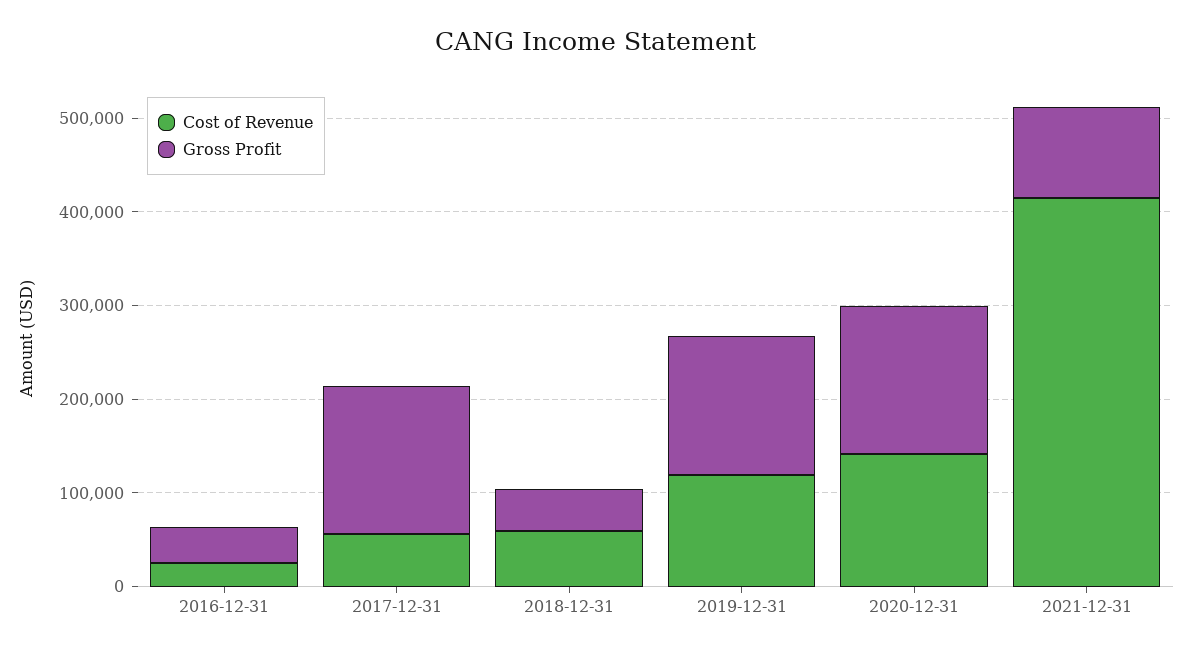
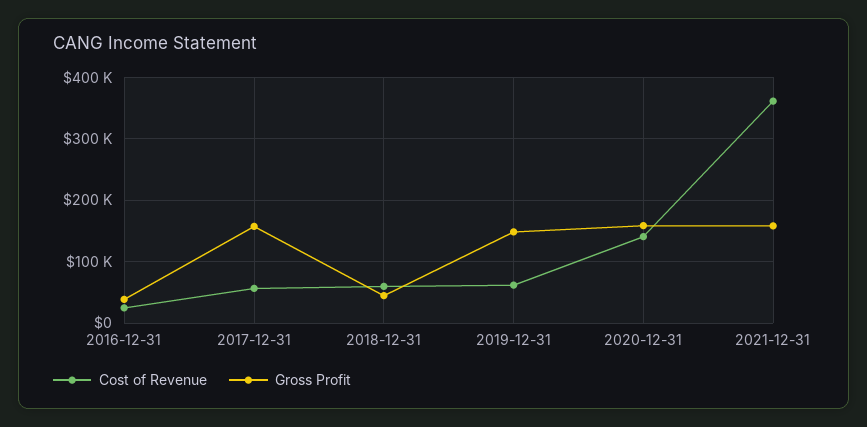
Cost of Revenue, 2019-12-31: 120000 -> 60000
Cost of Revenue, 2021-12-31: 420000 -> 360000
Gross Profit, 2021-12-31: 100000 -> 160000

